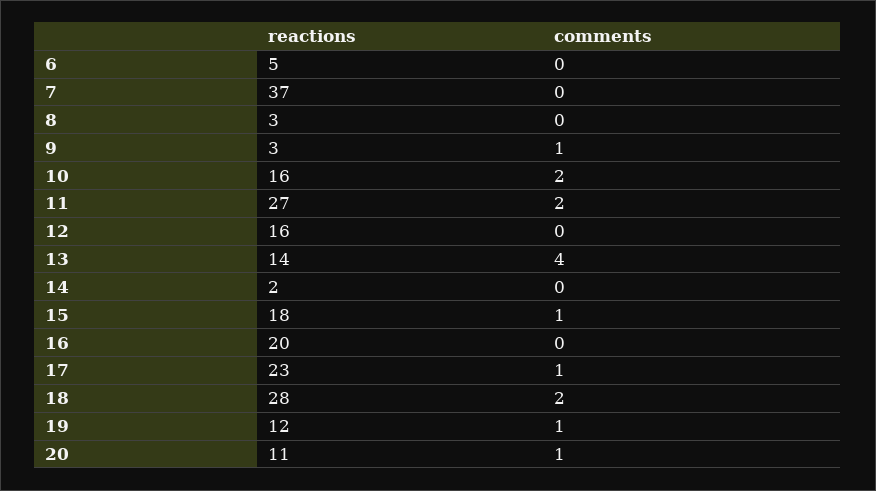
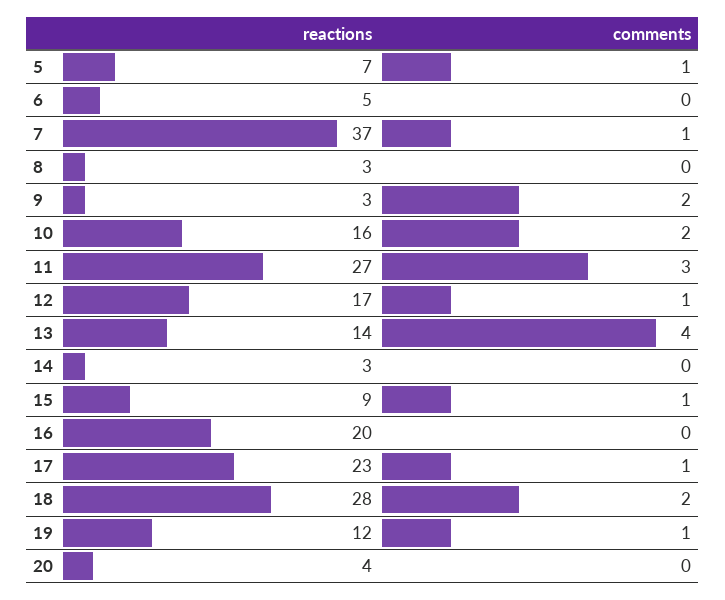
comments, 7: 0 -> 1
comments, 9: 1 -> 2
comments, 11: 2 -> 3
reactions, 12: 16 -> 17
comments, 12: 0 -> 1
reactions, 14: 2 -> 3
reactions, 15: 18 -> 9
reactions, 20: 11 -> 4
comments, 20: 1 -> 0
reactions, 5: none -> 7
comments, 5: none -> 1

